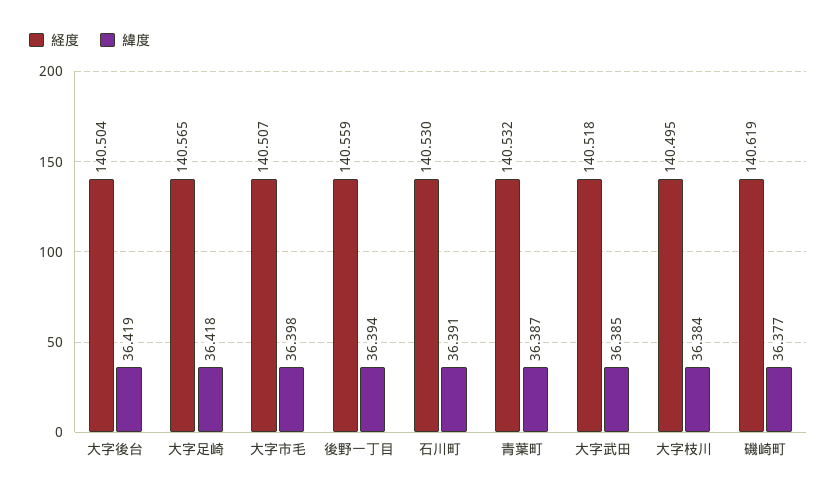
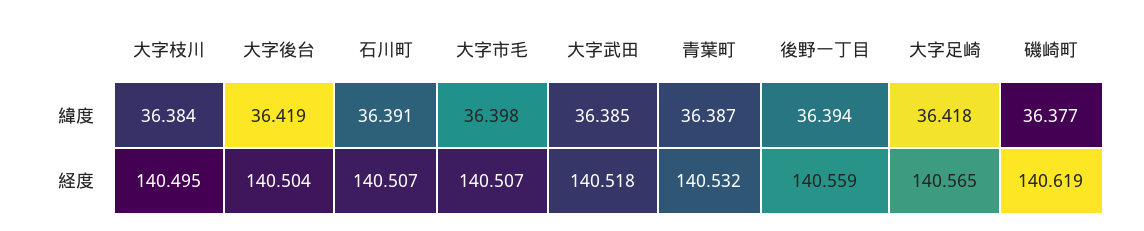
経度, 石川町: 140.53 -> 140.507

